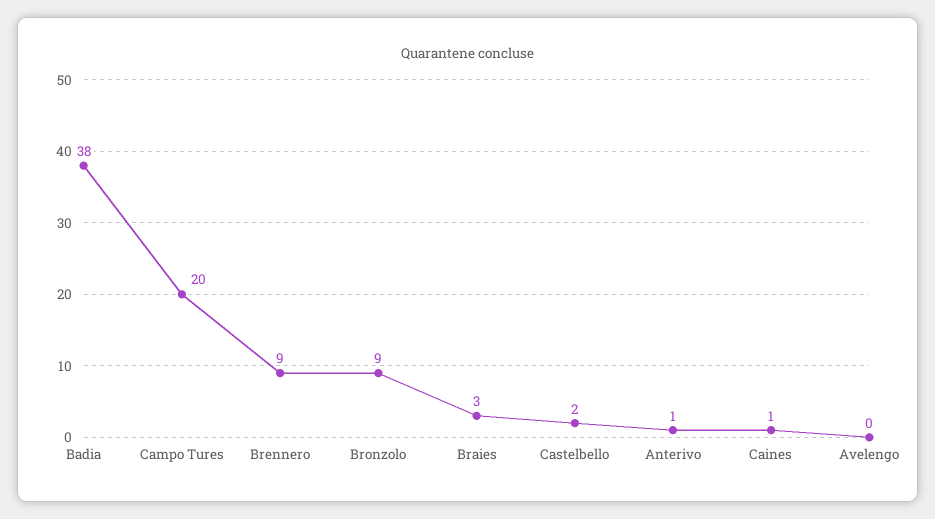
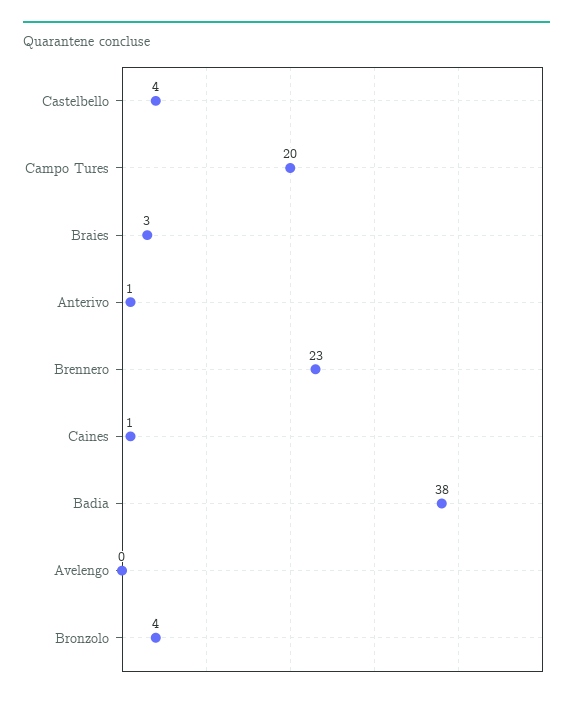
Brennero: 9 -> 23
Bronzolo: 9 -> 4
Castelbello: 2 -> 4

